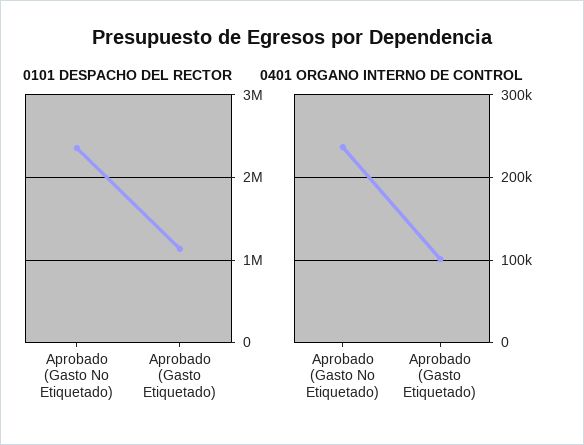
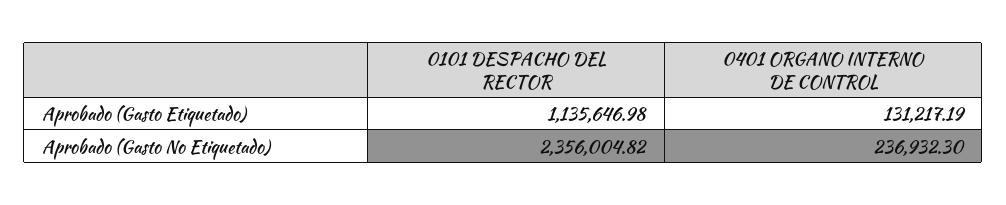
0401 ORGANO INTERNO DE CONTROL, Aprobado (Gasto Etiquetado): 100000 -> 131217.19

